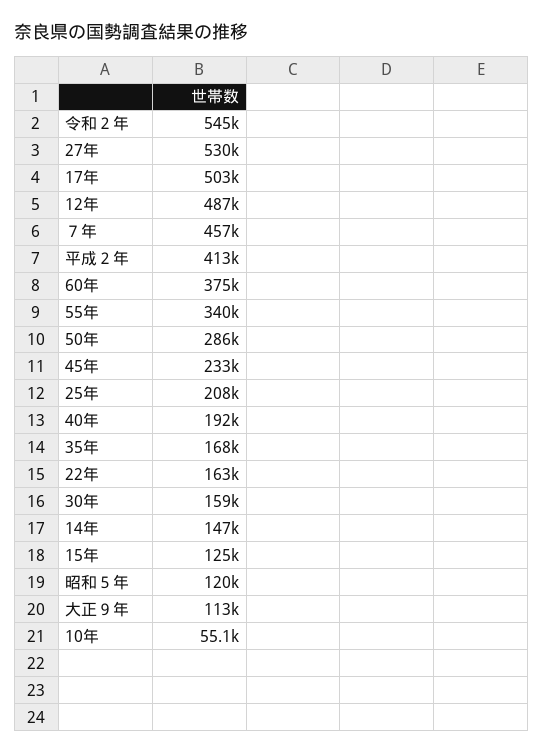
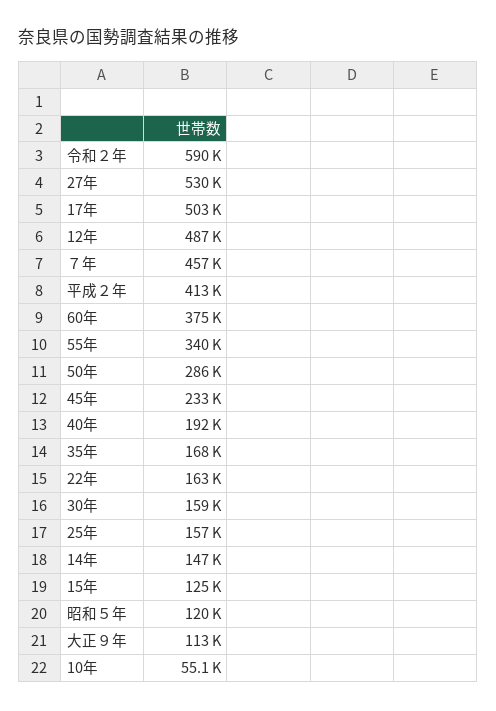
令和２年: 545000 -> 590000
25年: 208000 -> 157000

